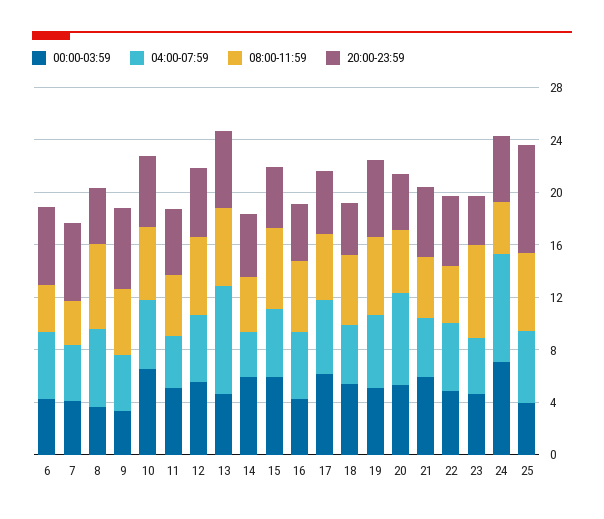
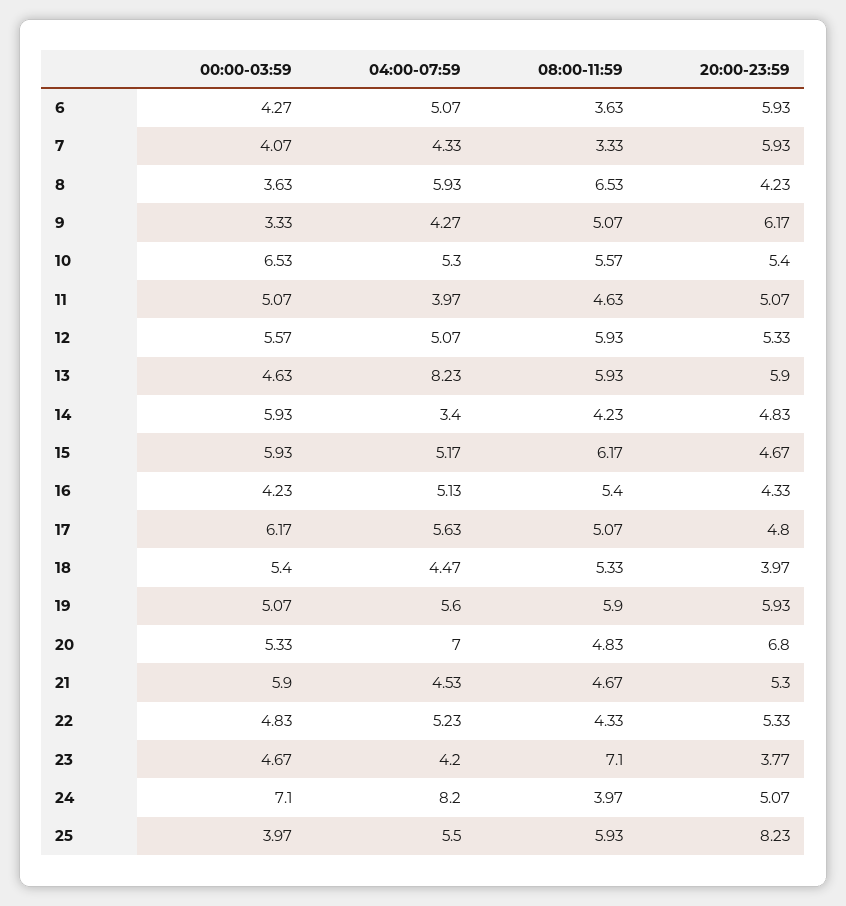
20:00-23:59, 20: 4 -> 6.8

